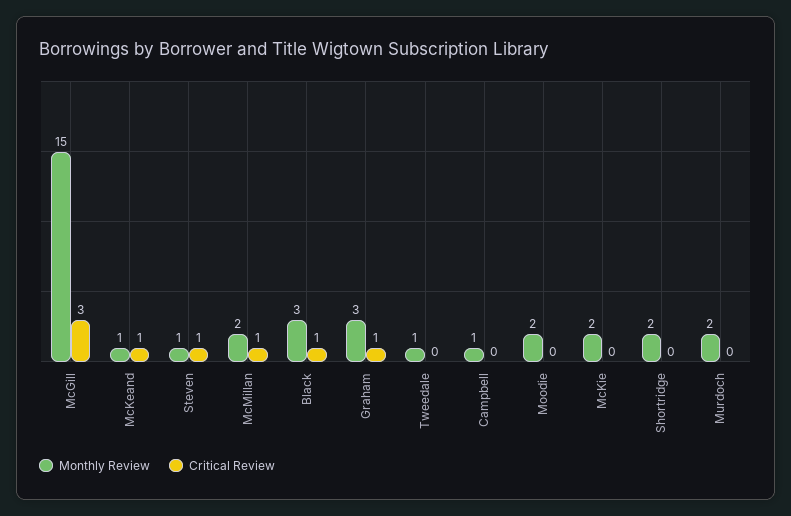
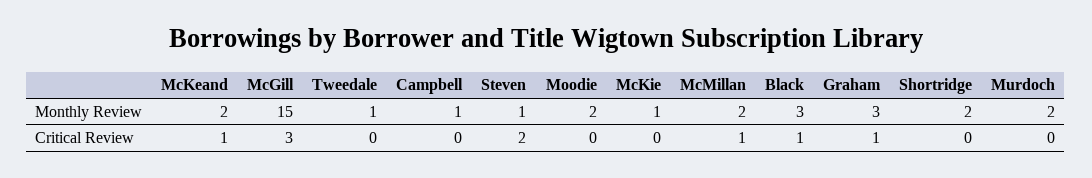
Monthly Review, McKeand: 1 -> 2
Critical Review, Steven: 1 -> 2
Monthly Review, McKie: 2 -> 1

